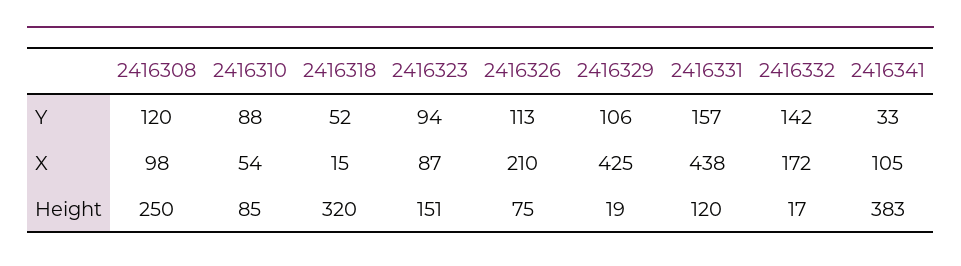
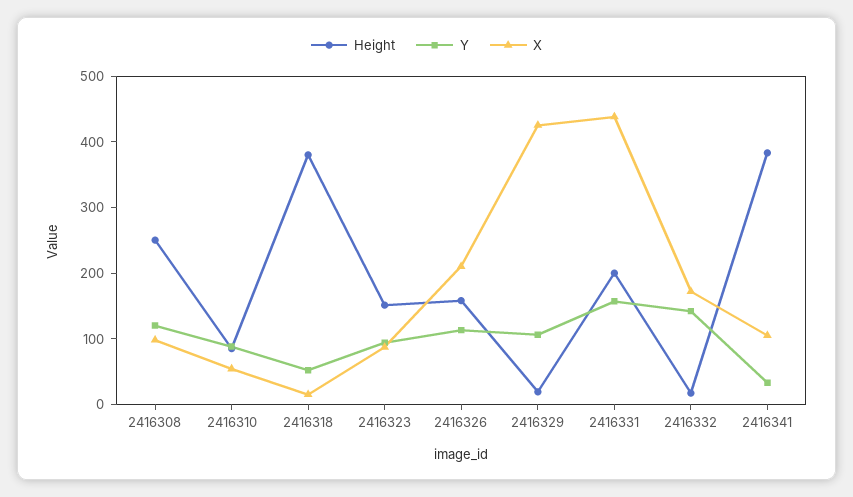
Height, 2416318: 320 -> 380
Height, 2416326: 75 -> 160
Height, 2416331: 120 -> 200

